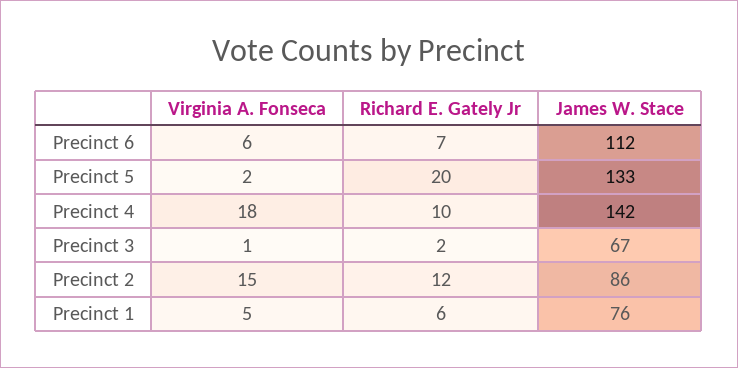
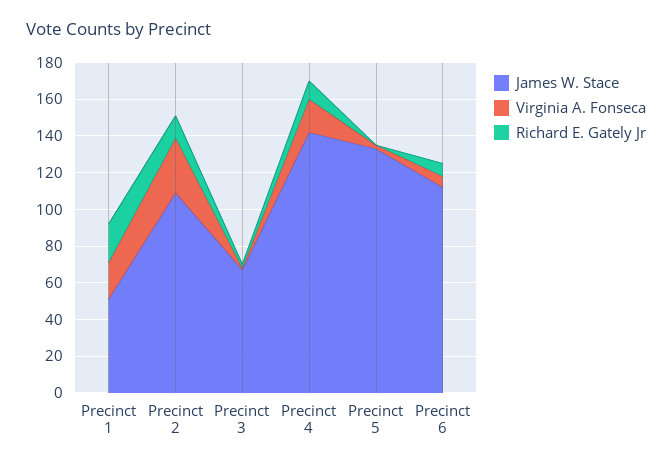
Richard E. Gately Jr, Precinct 5: 20 -> 0
Virginia A. Fonseca, Precinct 2: 15 -> 30
James W. Stace, Precinct 2: 86 -> 110
Virginia A. Fonseca, Precinct 1: 5 -> 20
Richard E. Gately Jr, Precinct 1: 6 -> 20
James W. Stace, Precinct 1: 76 -> 50

